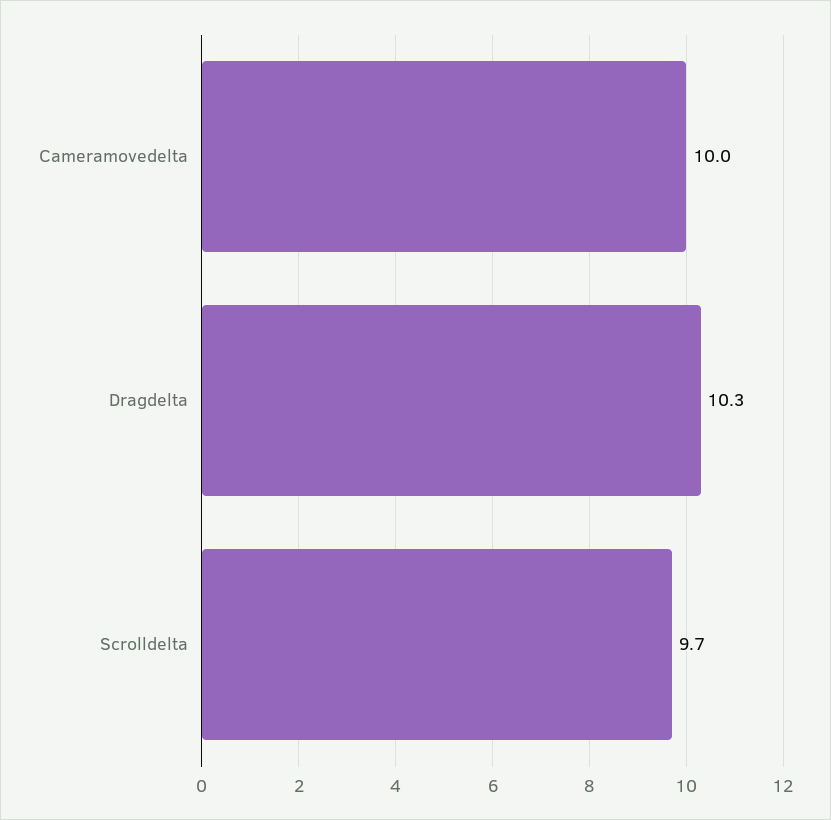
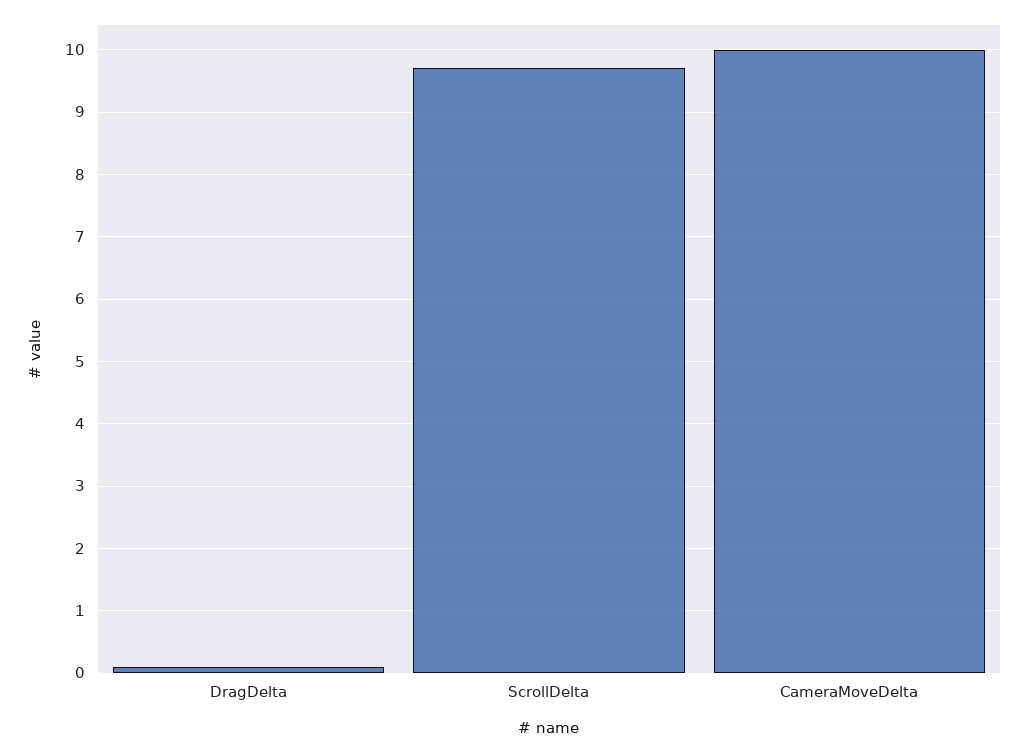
Dragdelta: 10.3 -> 0.1

